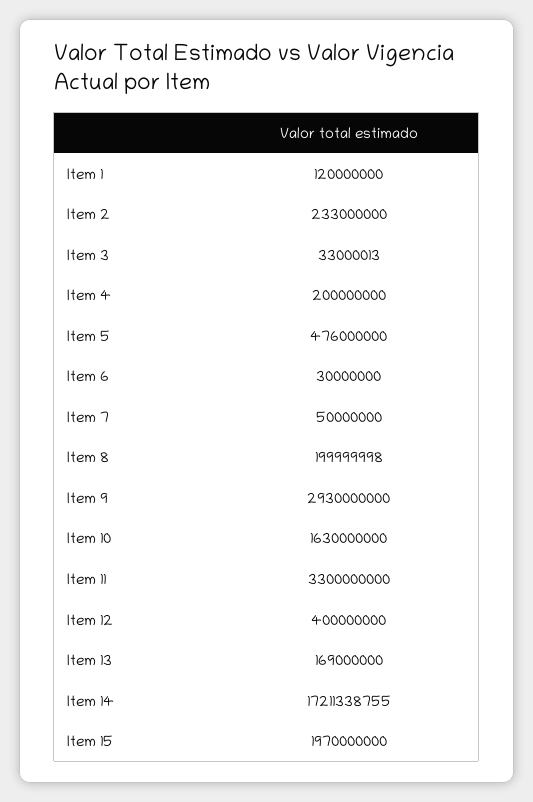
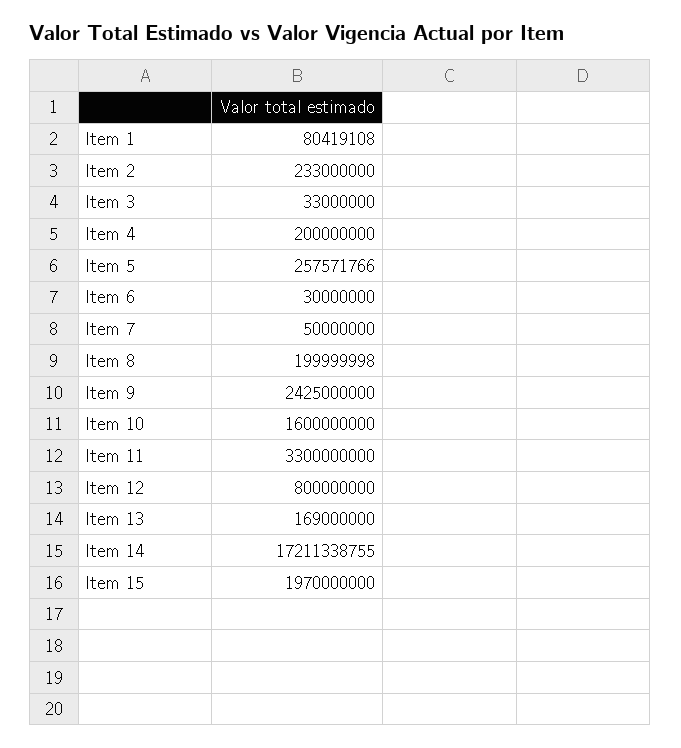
Item 1: 120000000 -> 80419108
Item 3: 33000013 -> 33000000
Item 5: 476000000 -> 257571766
Item 9: 2930000000 -> 2425000000
Item 10: 1630000000 -> 1600000000
Item 12: 400000000 -> 800000000

